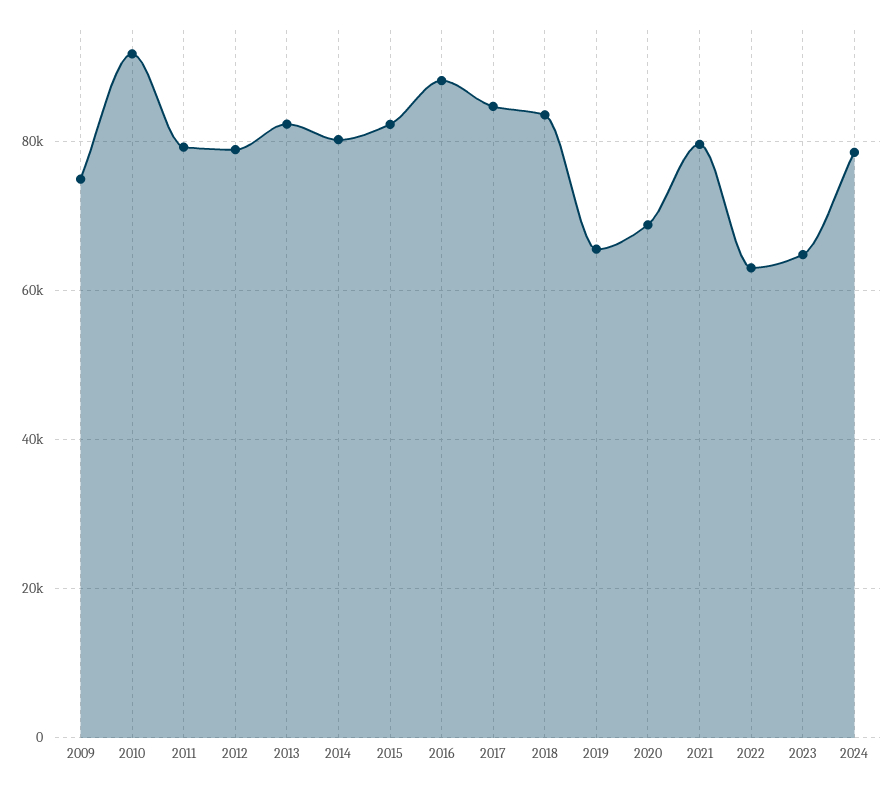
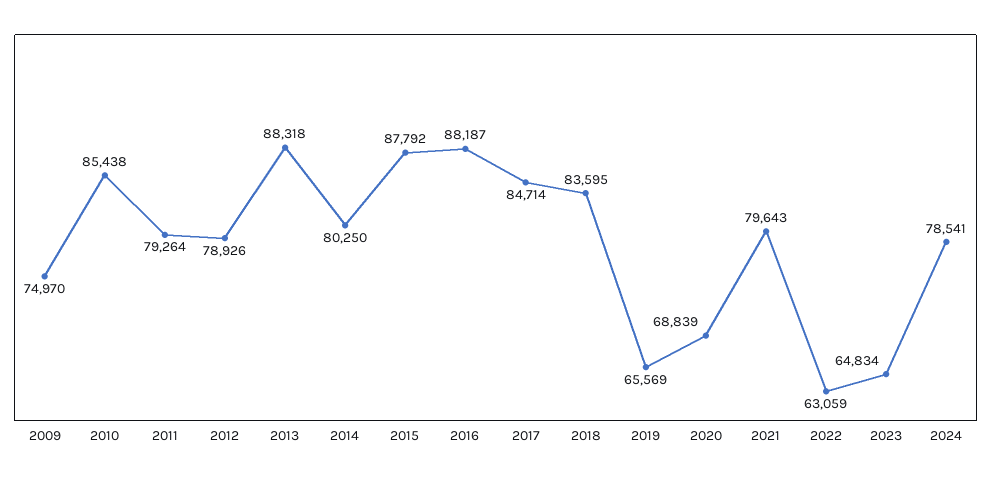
2010: 92000 -> 85438
2013: 82000 -> 88318
2015: 82000 -> 87792

